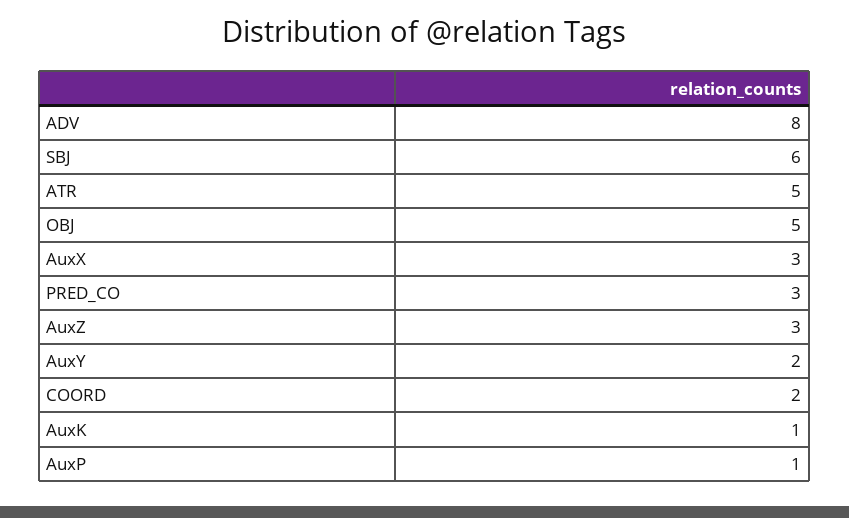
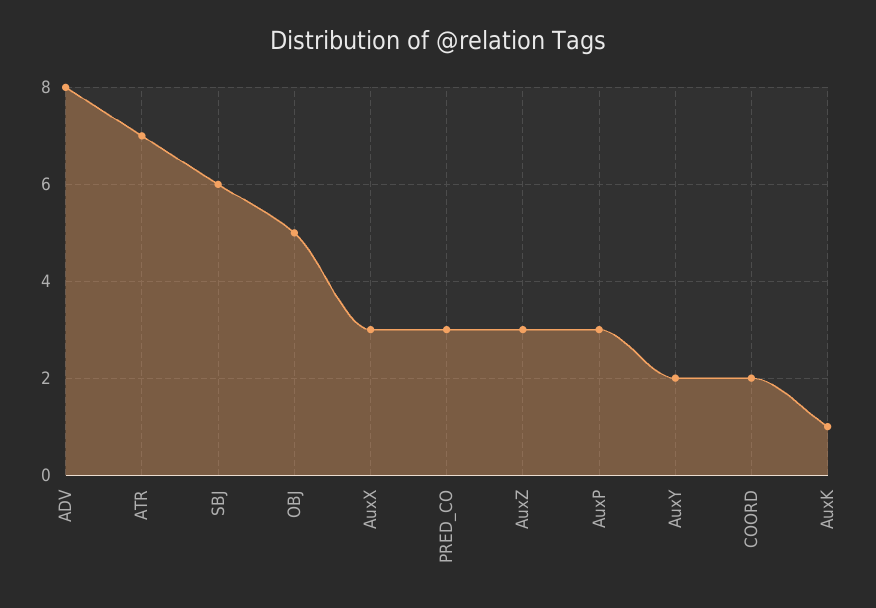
ATR: 5 -> 7
AuxP: 1 -> 3

